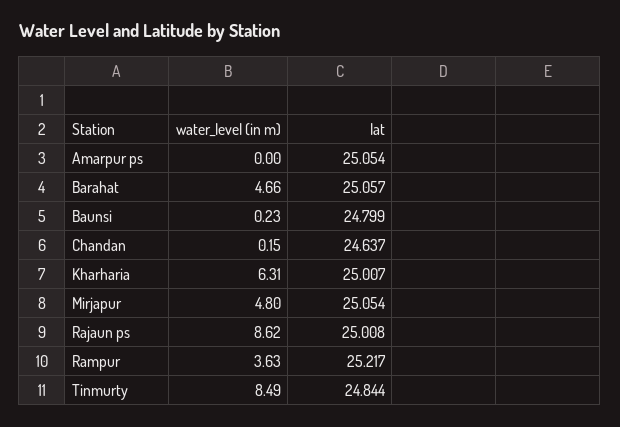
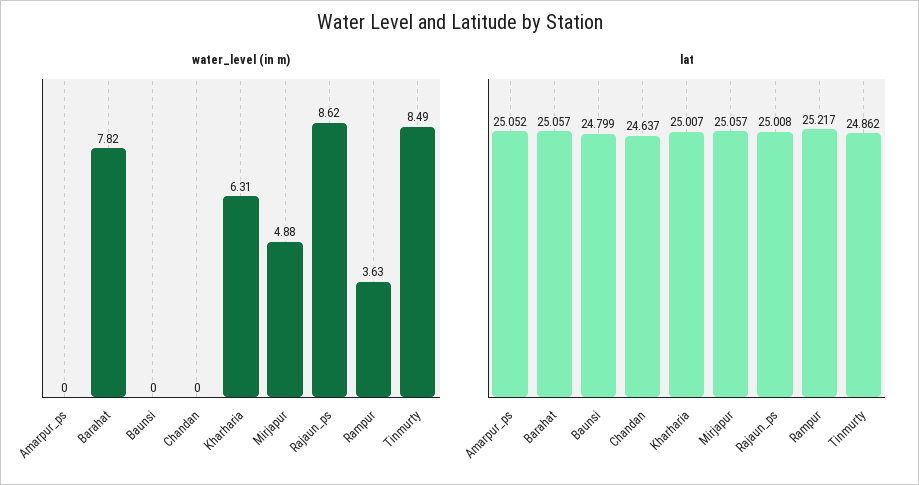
lat, Amarpur ps: 25.054 -> 25.052
water_level (in m), Barahat: 4.66 -> 7.82
water_level (in m), Baunsi: 0.23 -> 0
water_level (in m), Chandan: 0.15 -> 0
water_level (in m), Mirjapur: 4.8 -> 4.88
lat, Mirjapur: 25.054 -> 25.057
lat, Tinmurty: 24.844 -> 24.862

